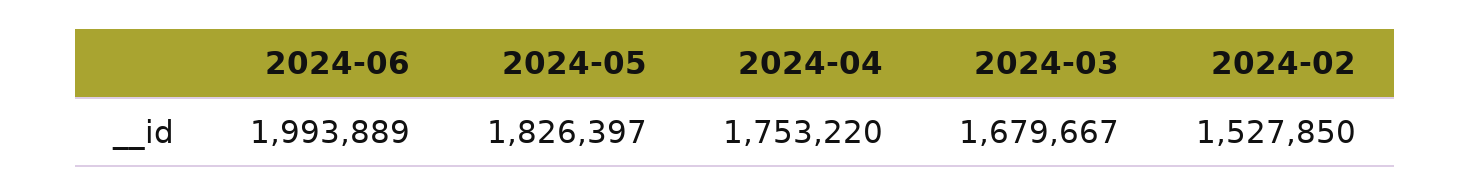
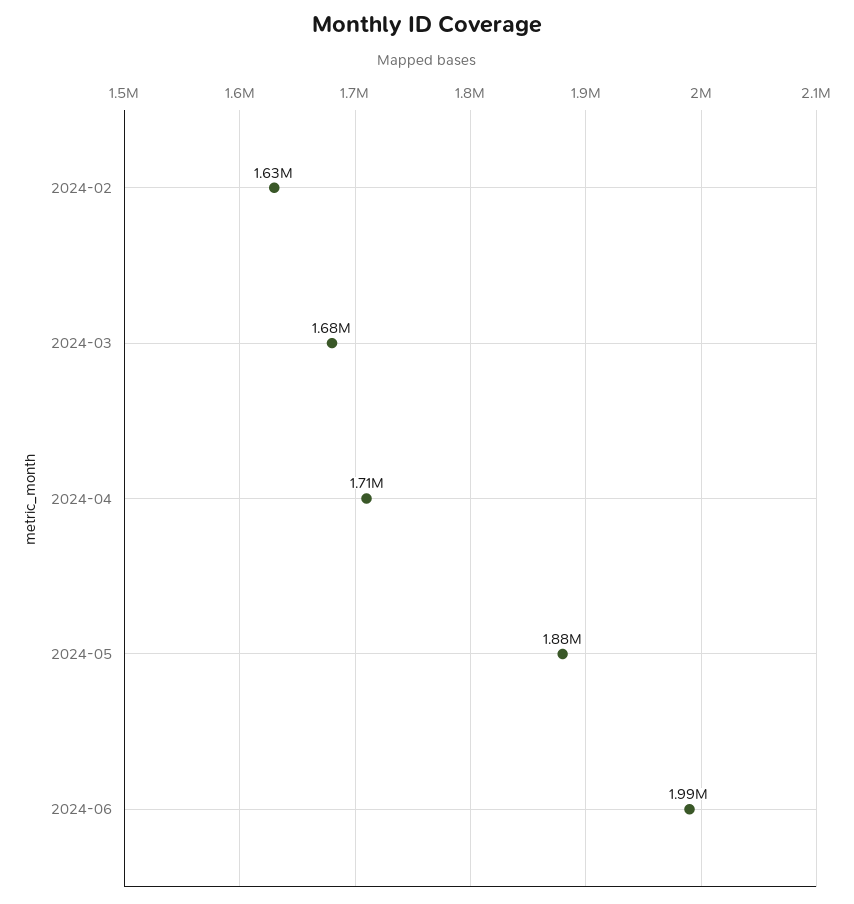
2024-05: 1826397 -> 1880000
2024-04: 1753220 -> 1710000
2024-02: 1527850 -> 1630000

